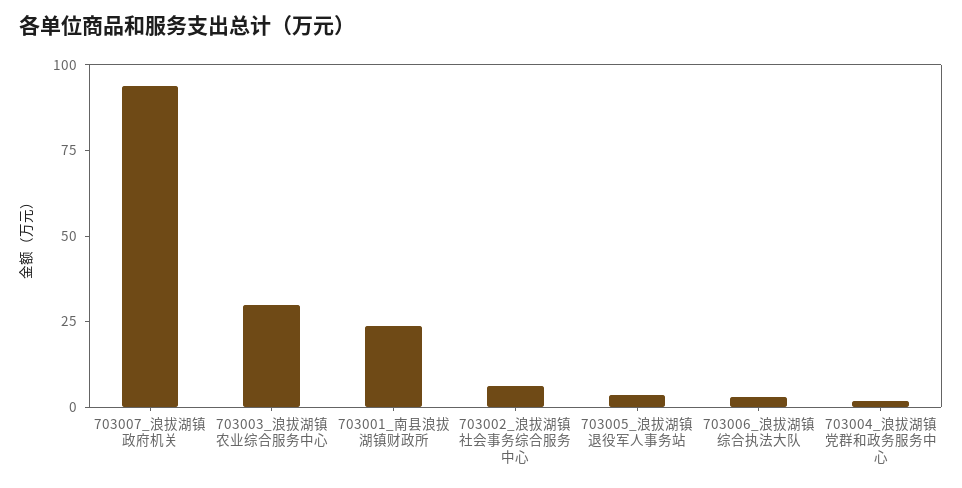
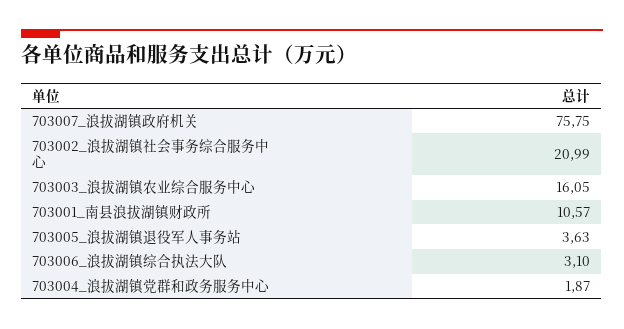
703007_浪拔湖镇政府机关: 95 -> 75.75
703003_浪拔湖镇农业综合服务中心: 30 -> 16.05
703001_南县浪拔湖镇财政所: 25 -> 10.57
703002_浪拔湖镇社会事务综合服务中心: 5 -> 20.99

